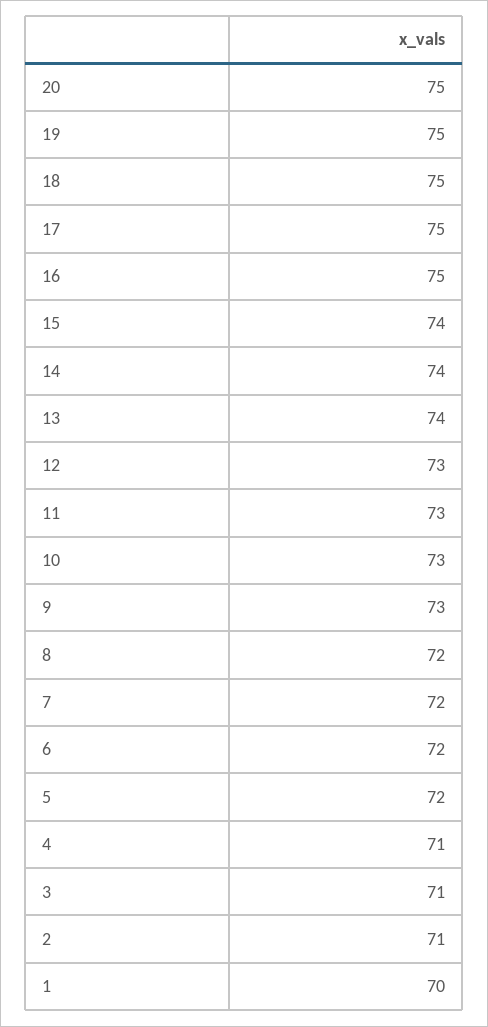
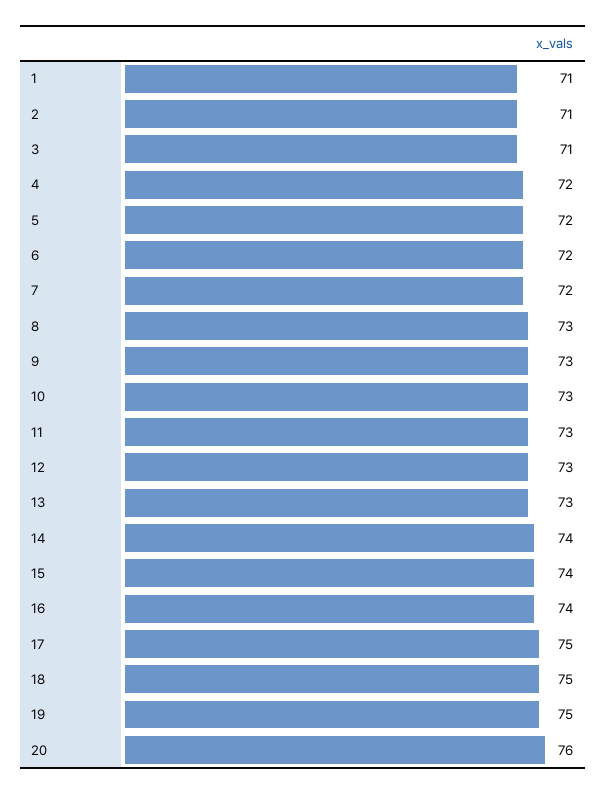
20: 75 -> 76
16: 75 -> 74
13: 74 -> 73
8: 72 -> 73
4: 71 -> 72
1: 70 -> 71

